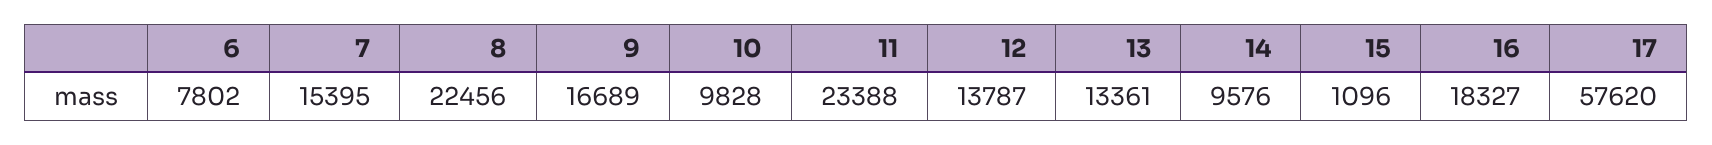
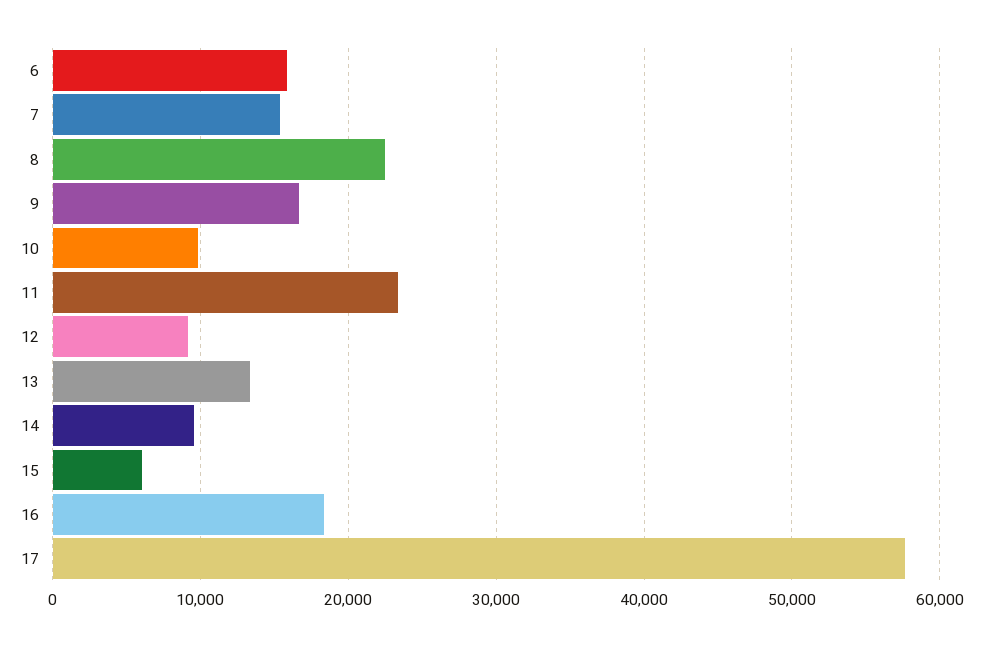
6: 7802 -> 16000
12: 13787 -> 9000
15: 1096 -> 6000

